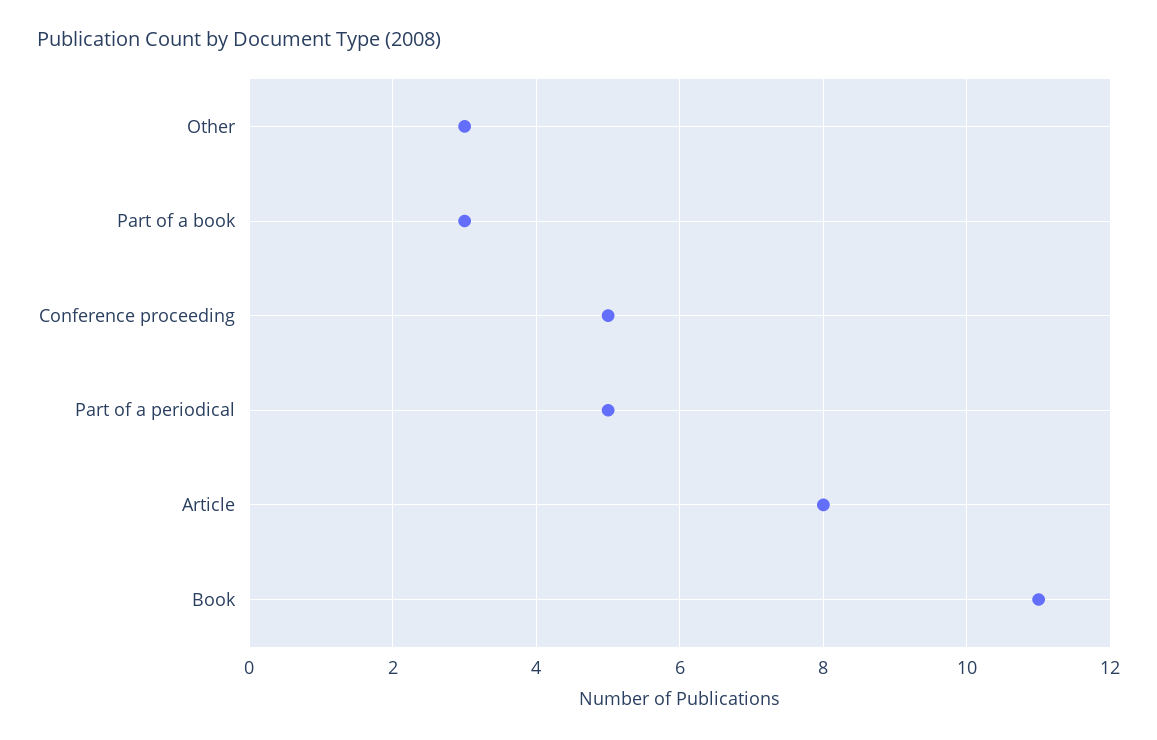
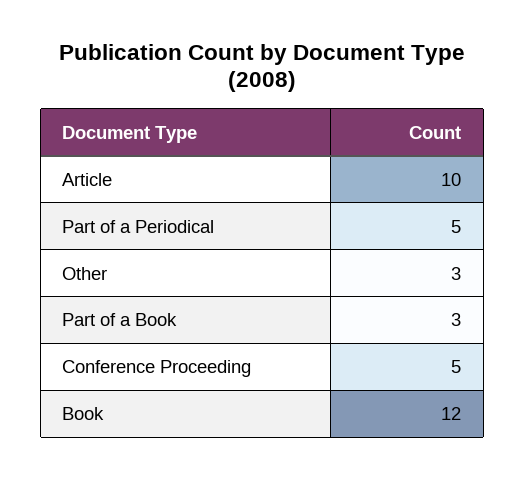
Article: 8 -> 10
Book: 11 -> 12

